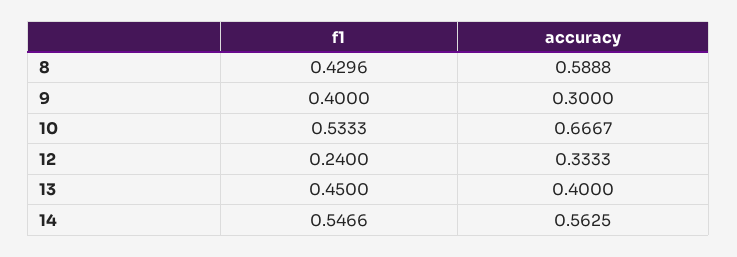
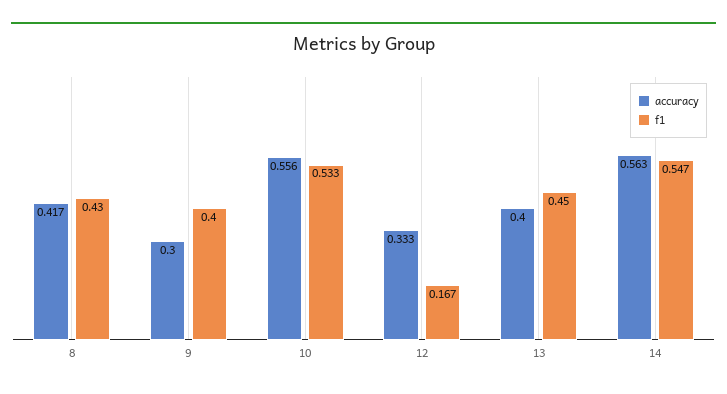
accuracy, 8: 0.5888 -> 0.417
accuracy, 10: 0.6667 -> 0.556
f1, 12: 0.24 -> 0.167

